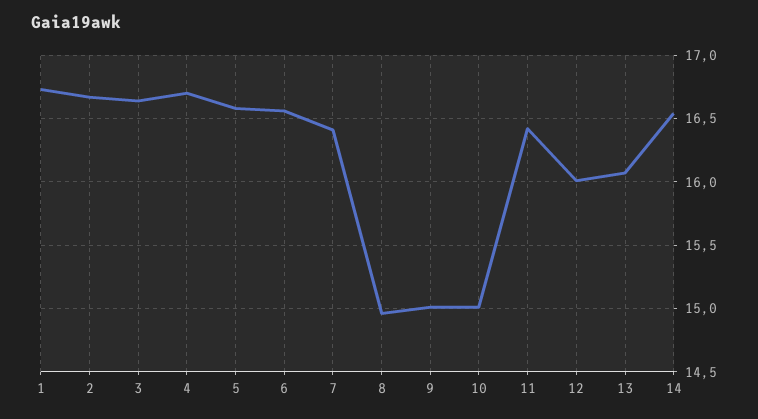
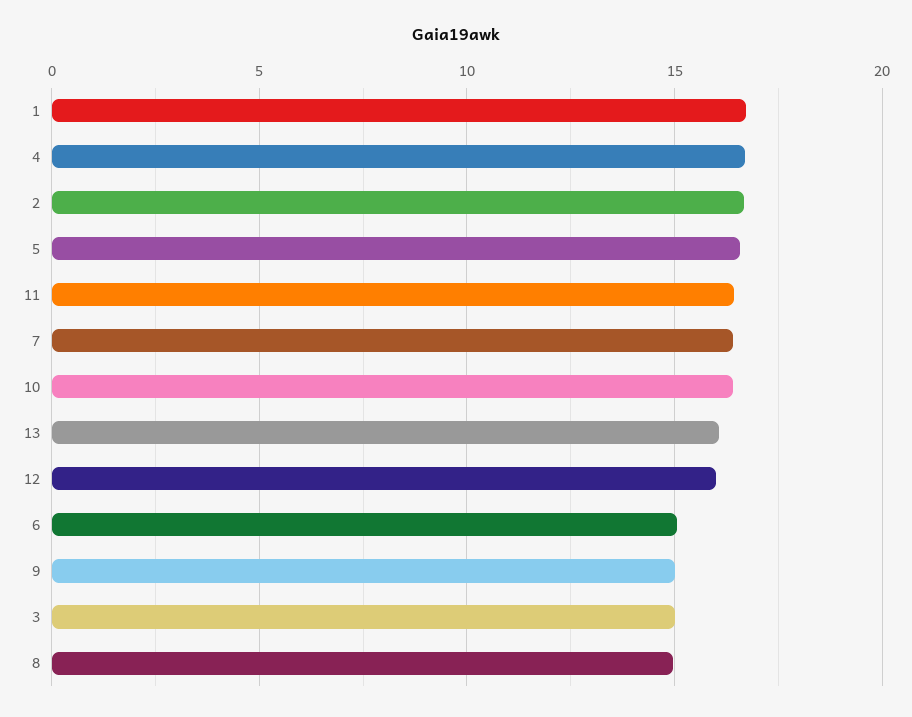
3: 16.65 -> 15
6: 16.55 -> 15
10: 15 -> 16.5
14: 16.55 -> none

